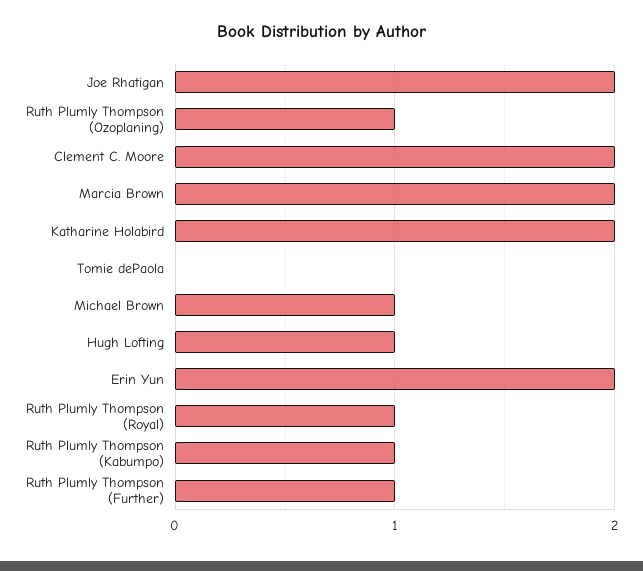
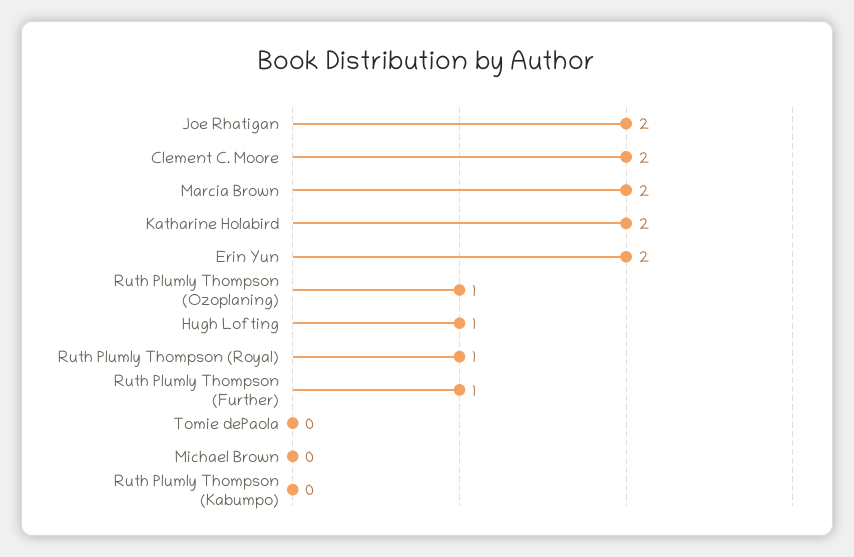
Michael Brown: 1 -> 0
Ruth Plumly Thompson (Kabumpo): 1 -> 0

